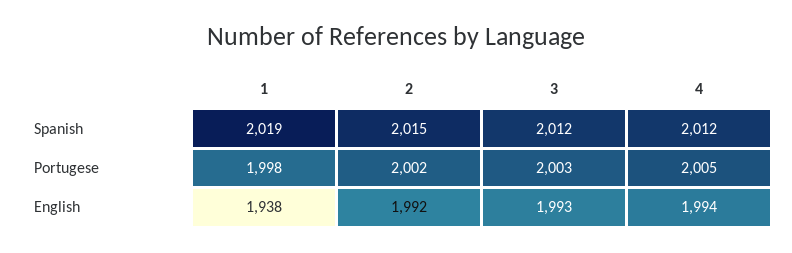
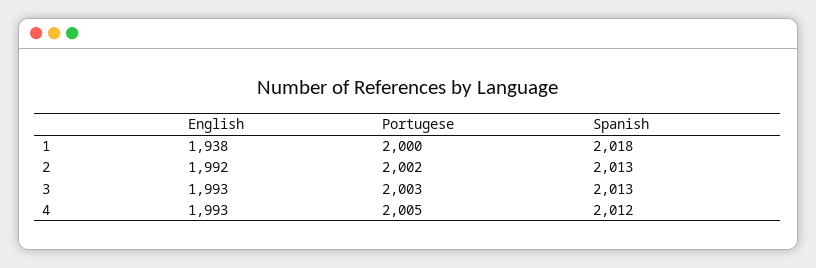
1, Spanish: 2019 -> 2018
2, Spanish: 2015 -> 2013
3, Spanish: 2012 -> 2013
1, Portugese: 1998 -> 2000
4, English: 1994 -> 1993

